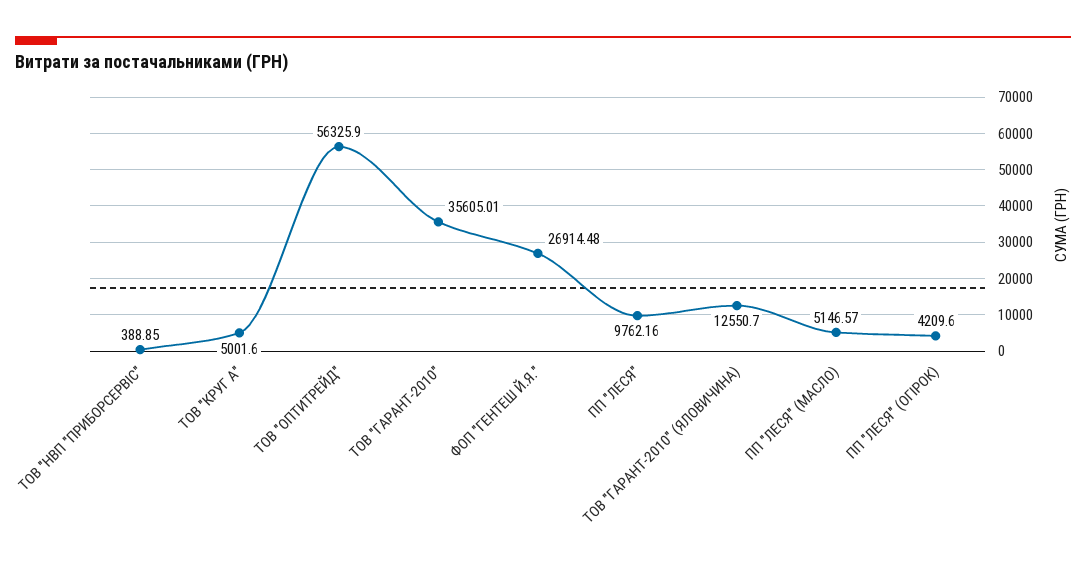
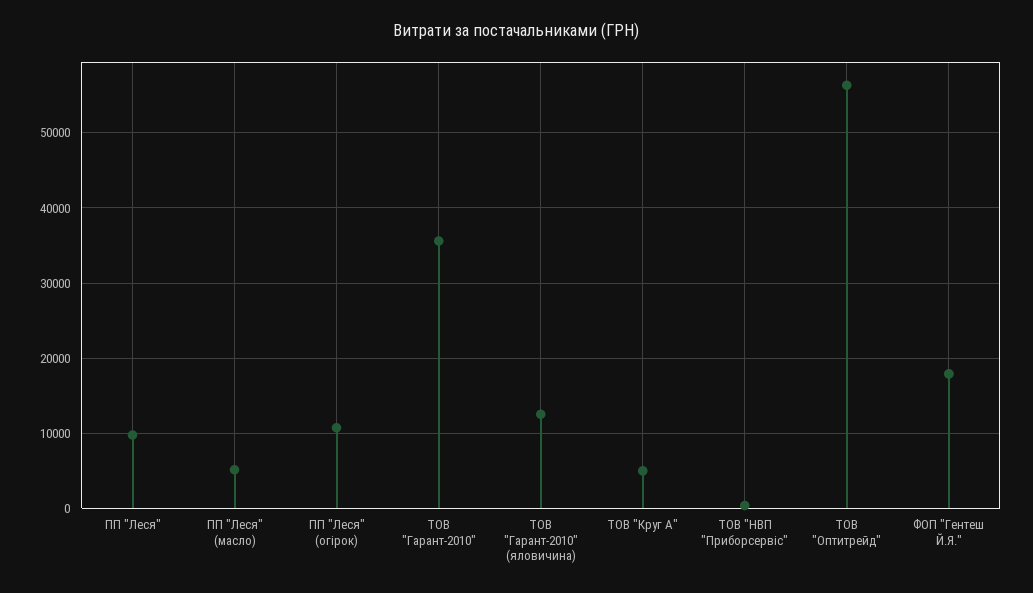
ФОП "ГЕНТЕШ Й.Я.": 26914.48 -> 18000
ПП "ЛЕСЯ" (ОГІРОК): 4209.6 -> 11000

